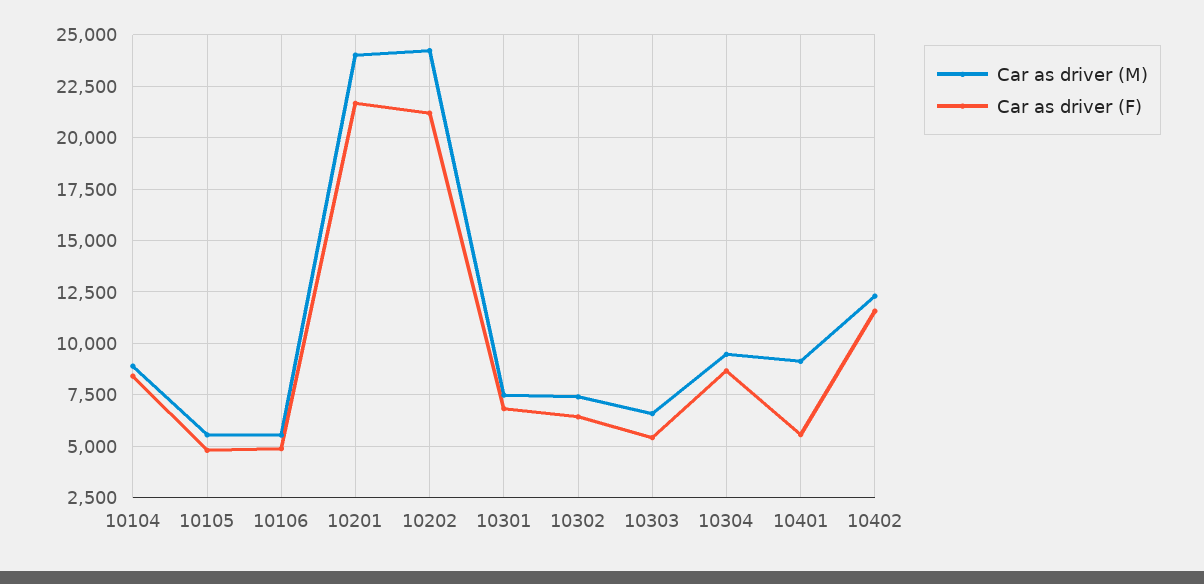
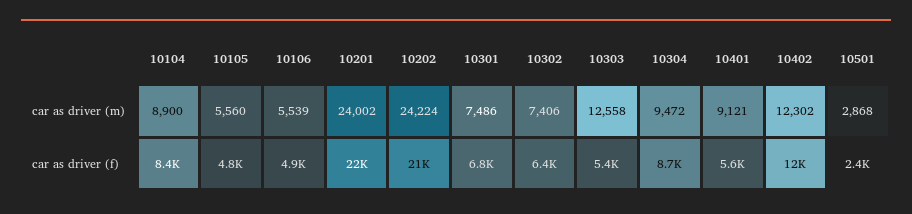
Car as driver (M), 10303: 6500 -> 12558
Car as driver (M), 10501: none -> 2868
Car as driver (F), 10501: none -> 2400

